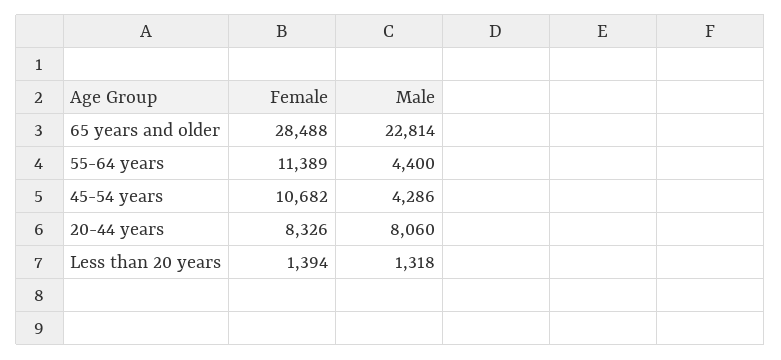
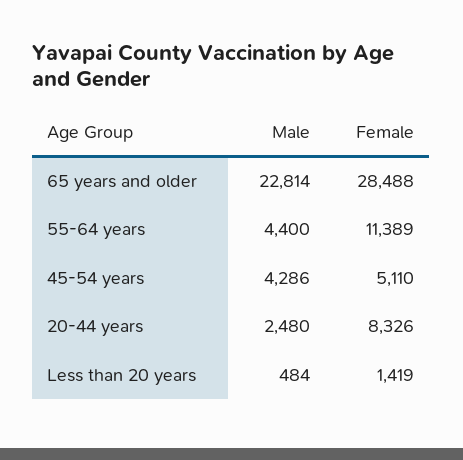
Female, 45-54 years: 10682 -> 5110
Male, 20-44 years: 8060 -> 2480
Female, Less than 20 years: 1394 -> 1419
Male, Less than 20 years: 1318 -> 484

